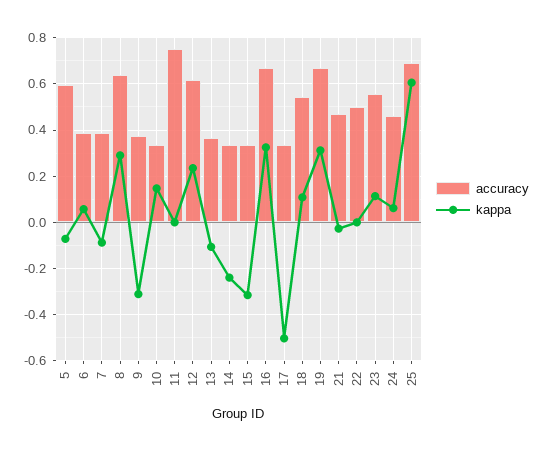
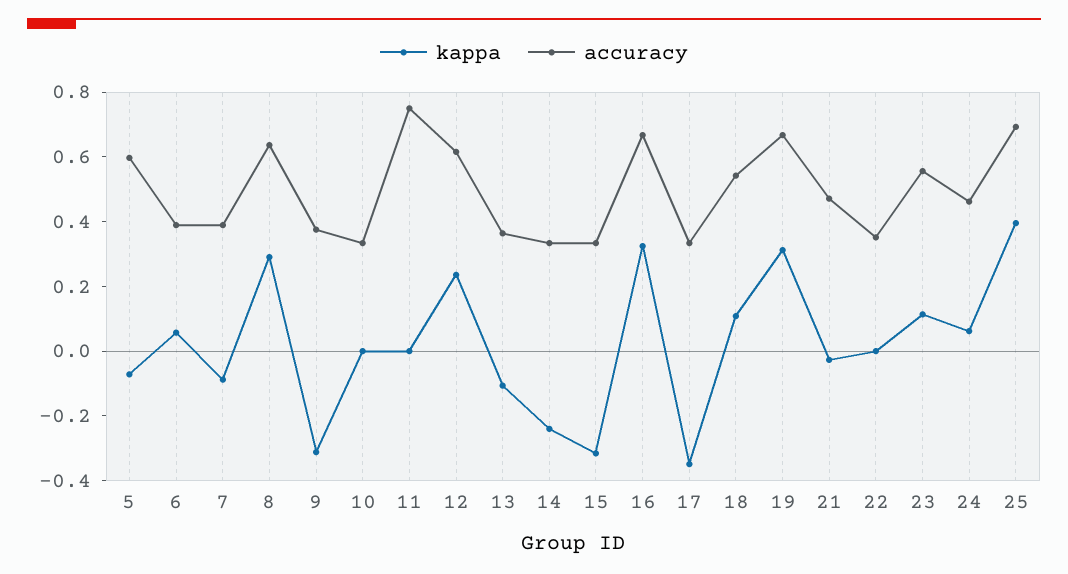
kappa, 10: 0.15 -> 0
kappa, 17: -0.5 -> -0.35
accuracy, 22: 0.5 -> 0.35
kappa, 25: 0.6 -> 0.4

